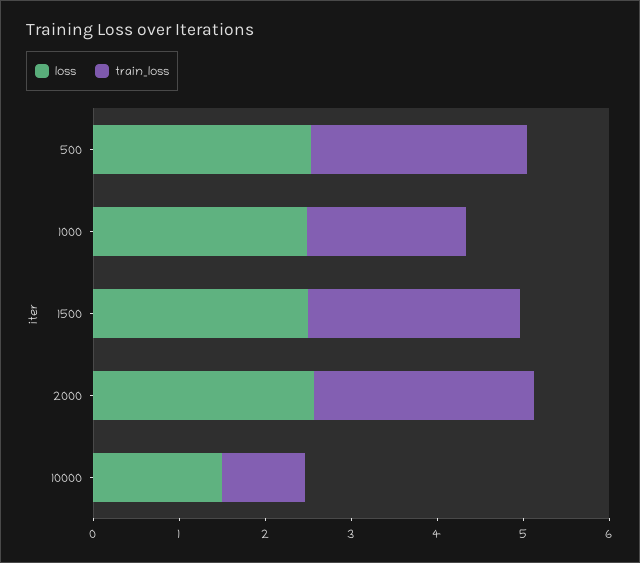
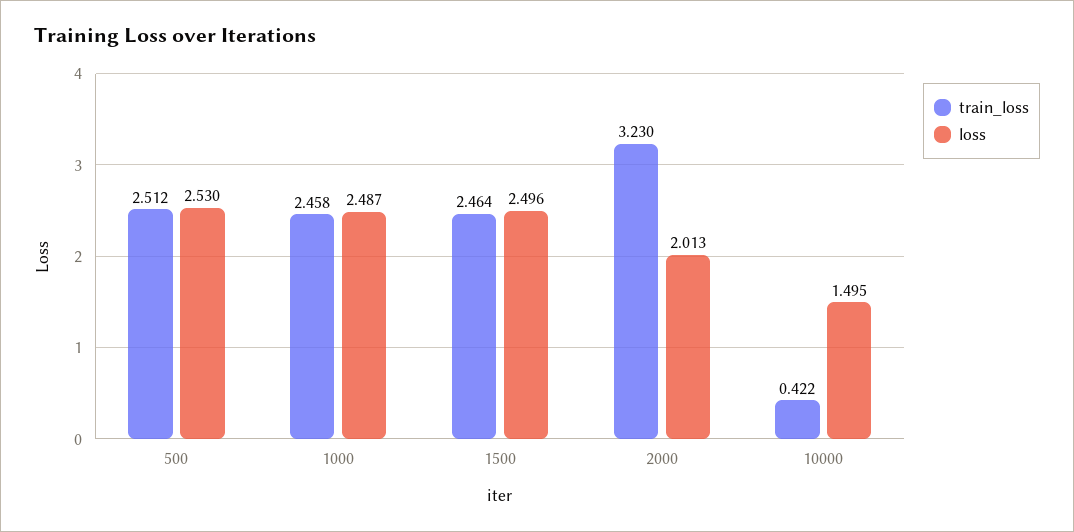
train_loss, 1000: 1.8 -> 2.458
loss, 2000: 2.6 -> 2.013
train_loss, 2000: 2.6 -> 3.23
train_loss, 10000: 1 -> 0.422

